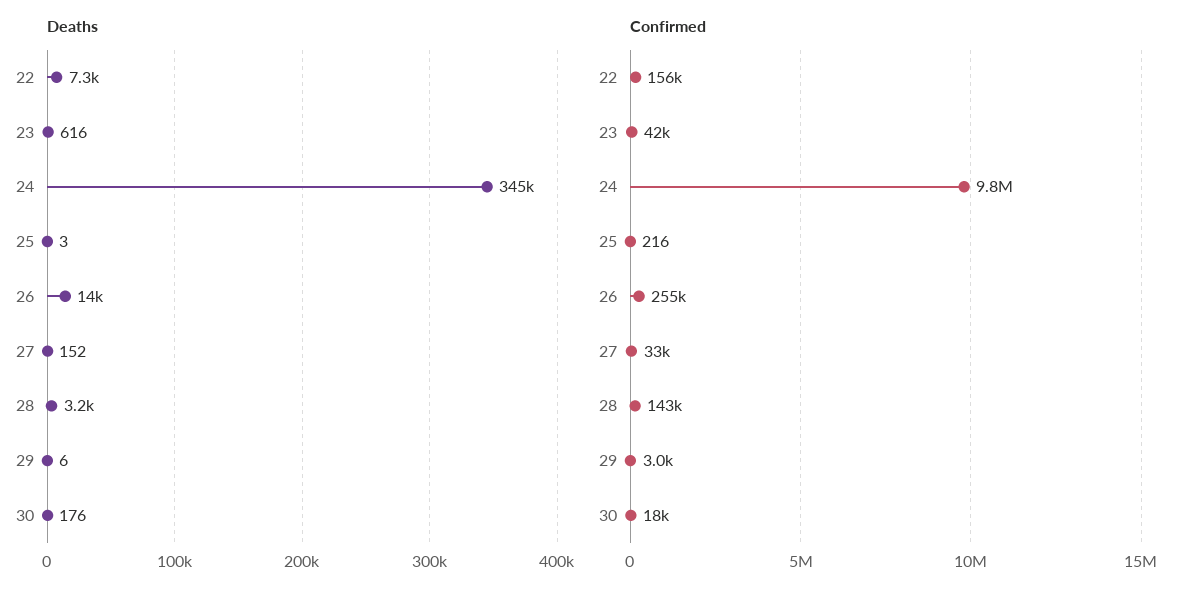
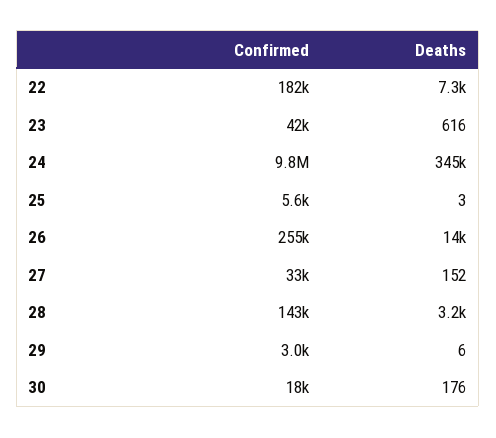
Confirmed, 22: 156000 -> 182000
Confirmed, 25: 216 -> 5600

